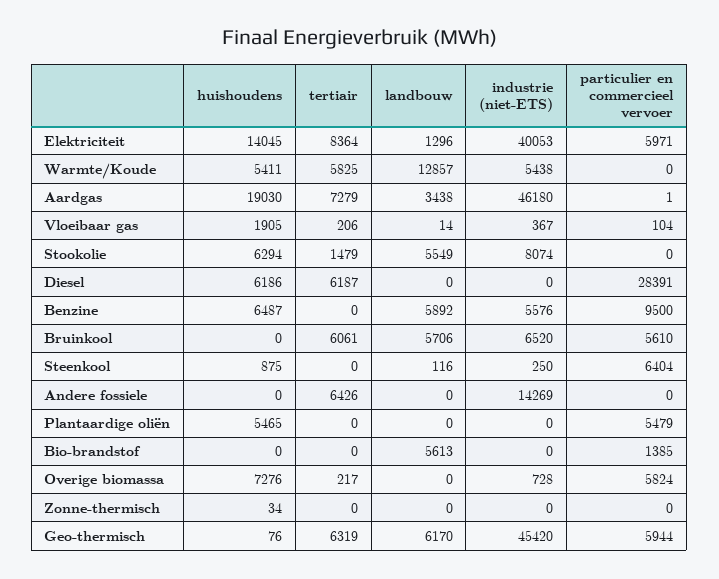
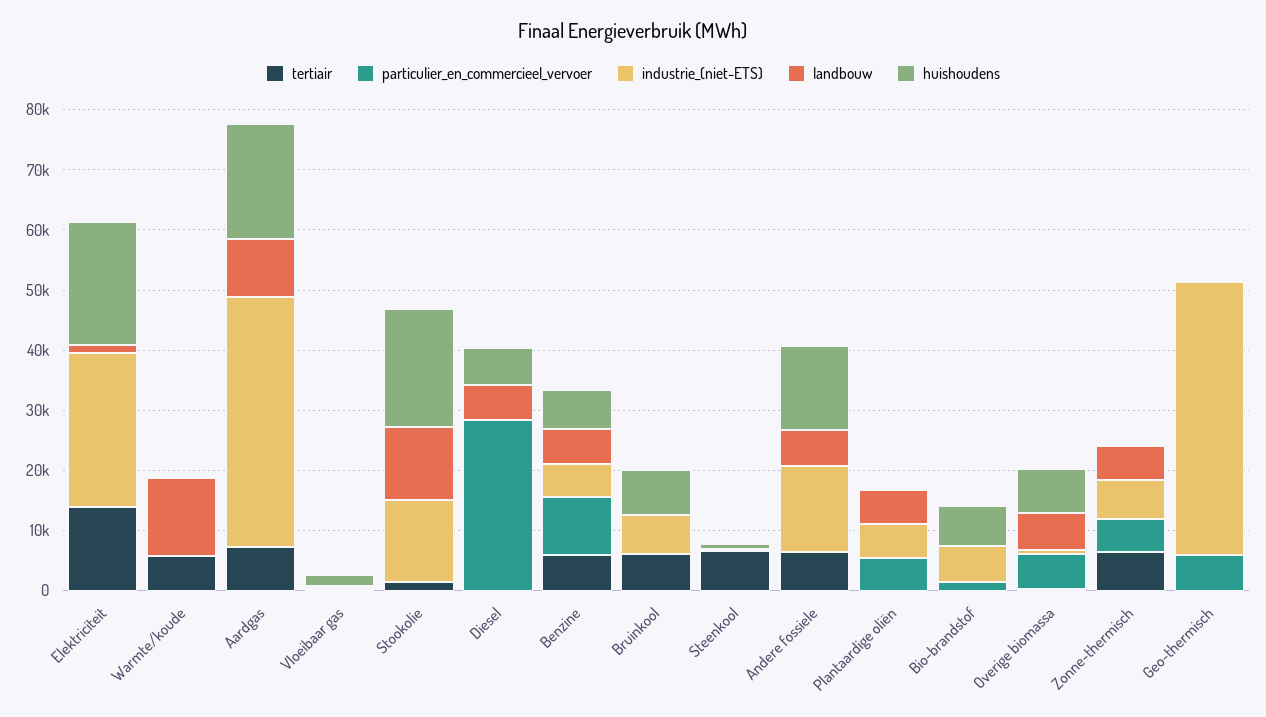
huishoudens, Elektriciteit: 14045 -> 20000
tertiair, Elektriciteit: 8364 -> 14000
industrie (niet-ETS), Elektriciteit: 40053 -> 26000
particulier en commercieel vervoer, Elektriciteit: 5971 -> 0
huishoudens, Warmte/Koude: 5411 -> 0
industrie (niet-ETS), Warmte/Koude: 5438 -> 0
landbouw, Aardgas: 3438 -> 10000
industrie (niet-ETS), Aardgas: 46180 -> 42000
huishoudens, Stookolie: 6294 -> 20000
landbouw, Stookolie: 5549 -> 12000
industrie (niet-ETS), Stookolie: 8074 -> 14000
tertiair, Diesel: 6187 -> 0
landbouw, Diesel: 0 -> 6000
tertiair, Benzine: 0 -> 6000
huishoudens, Bruinkool: 0 -> 8000
landbouw, Bruinkool: 5706 -> 0
particulier en commercieel vervoer, Bruinkool: 5610 -> 0
tertiair, Steenkool: 0 -> 6000
particulier en commercieel vervoer, Steenkool: 6404 -> 0
huishoudens, Andere fossiele: 0 -> 14000
landbouw, Andere fossiele: 0 -> 6000
huishoudens, Plantaardige oliën: 5465 -> 0
landbouw, Plantaardige oliën: 0 -> 6000
industrie (niet-ETS), Plantaardige oliën: 0 -> 6000
huishoudens, Bio-brandstof: 0 -> 6000
landbouw, Bio-brandstof: 5613 -> 0
industrie (niet-ETS), Bio-brandstof: 0 -> 6000
landbouw, Overige biomassa: 0 -> 6000
tertiair, Zonne-thermisch: 0 -> 6000
landbouw, Zonne-thermisch: 0 -> 6000
industrie (niet-ETS), Zonne-thermisch: 0 -> 6000
particulier en commercieel vervoer, Zonne-thermisch: 0 -> 6000
tertiair, Geo-thermisch: 6319 -> 0
landbouw, Geo-thermisch: 6170 -> 0

